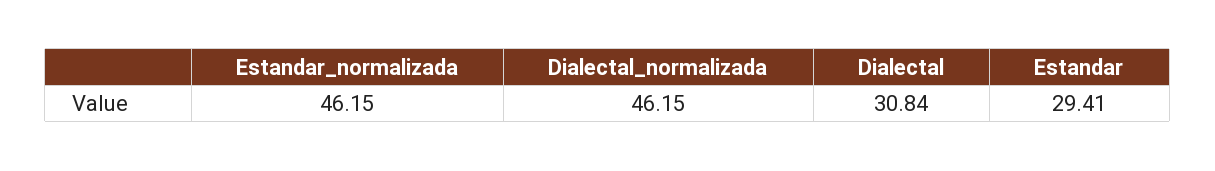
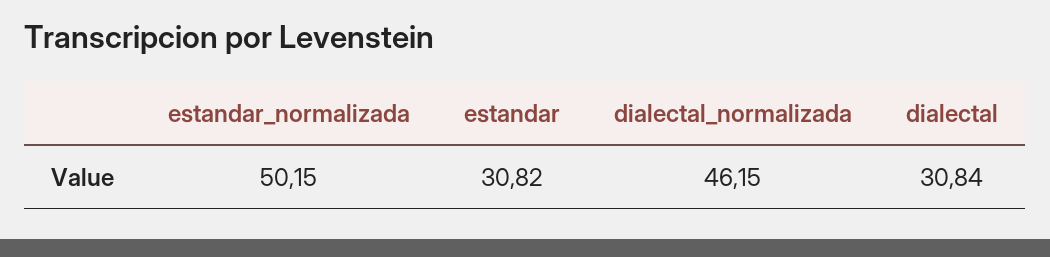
Estandar_normalizada: 46.15 -> 50.15
Estandar: 29.41 -> 30.82

